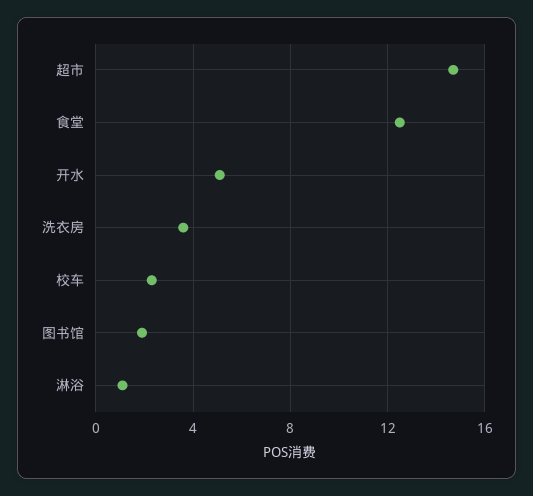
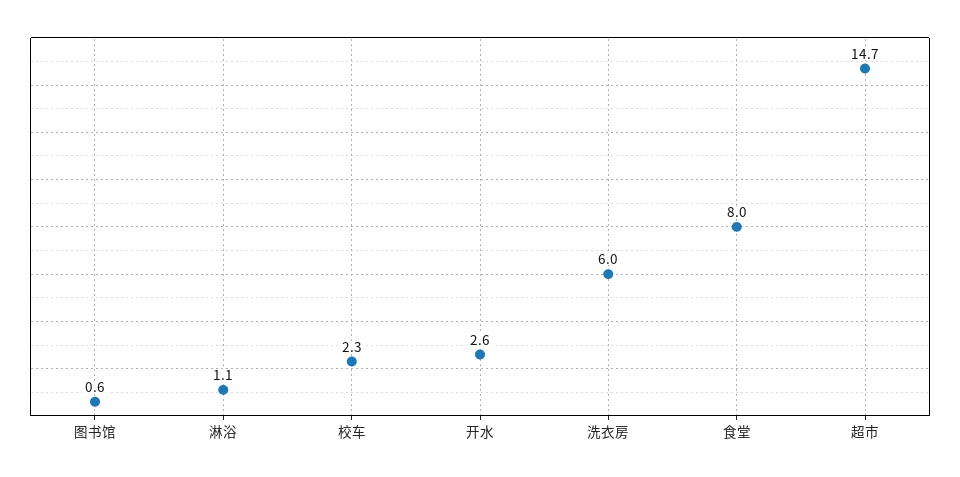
食堂: 12.5 -> 8
开水: 5 -> 2.6
洗衣房: 3.5 -> 6
图书馆: 2 -> 0.6

